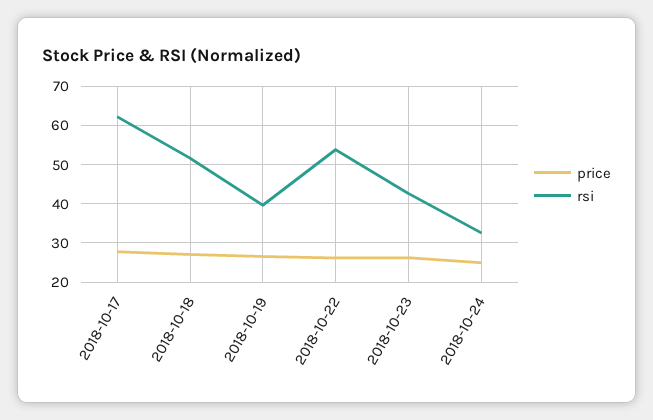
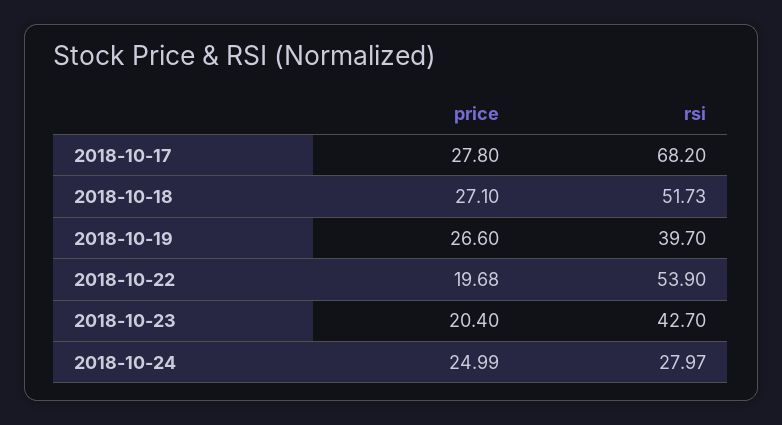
rsi, 2018-10-17: 62 -> 68.2
price, 2018-10-22: 26 -> 19.68
price, 2018-10-23: 26 -> 20.4
rsi, 2018-10-24: 32 -> 27.97

